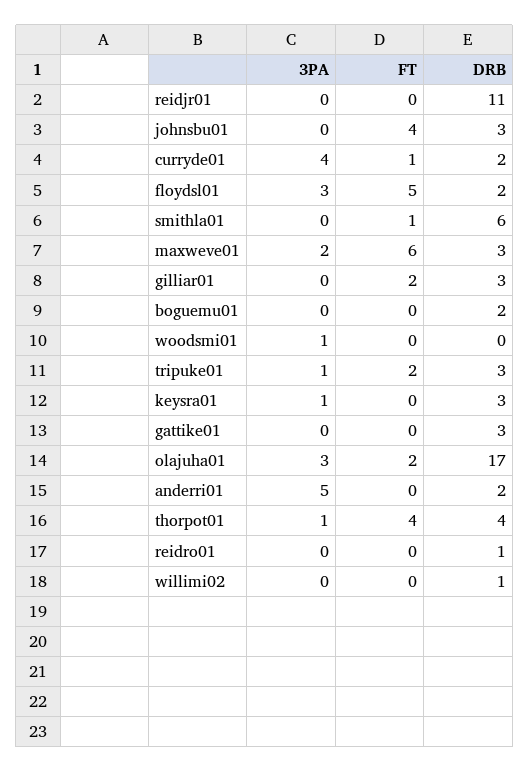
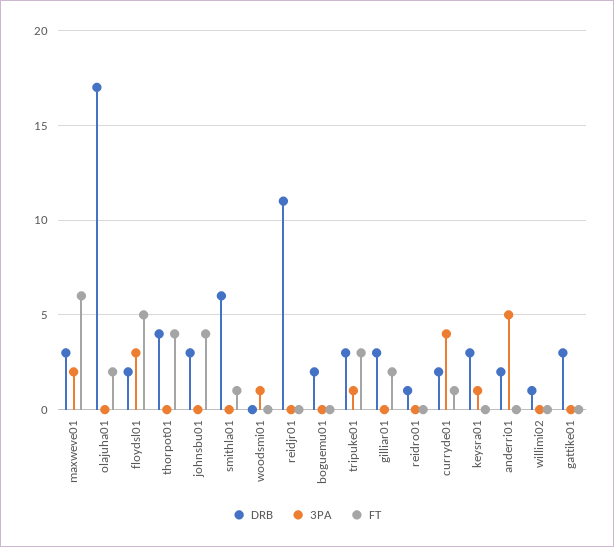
FT, tripuke01: 2 -> 3
3PA, olajuha01: 3 -> 0
3PA, thorpot01: 1 -> 0

